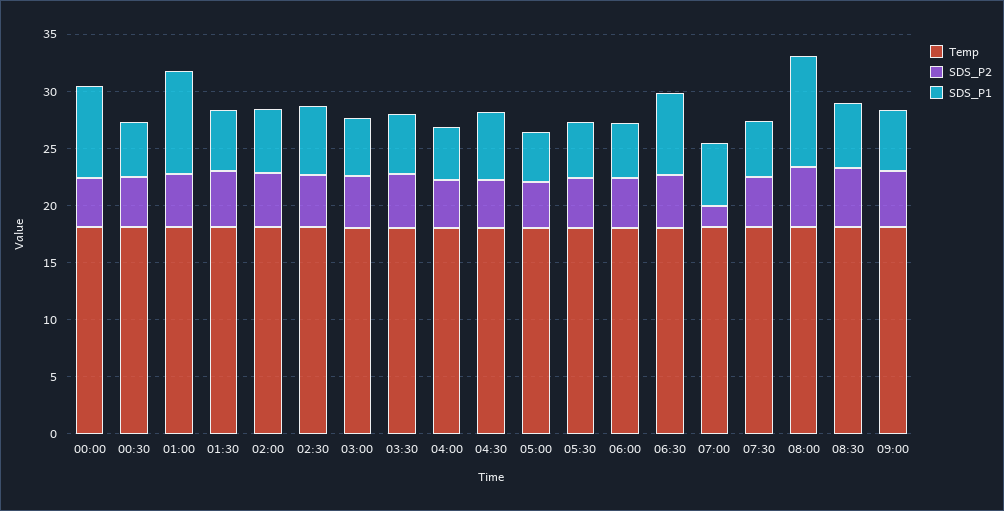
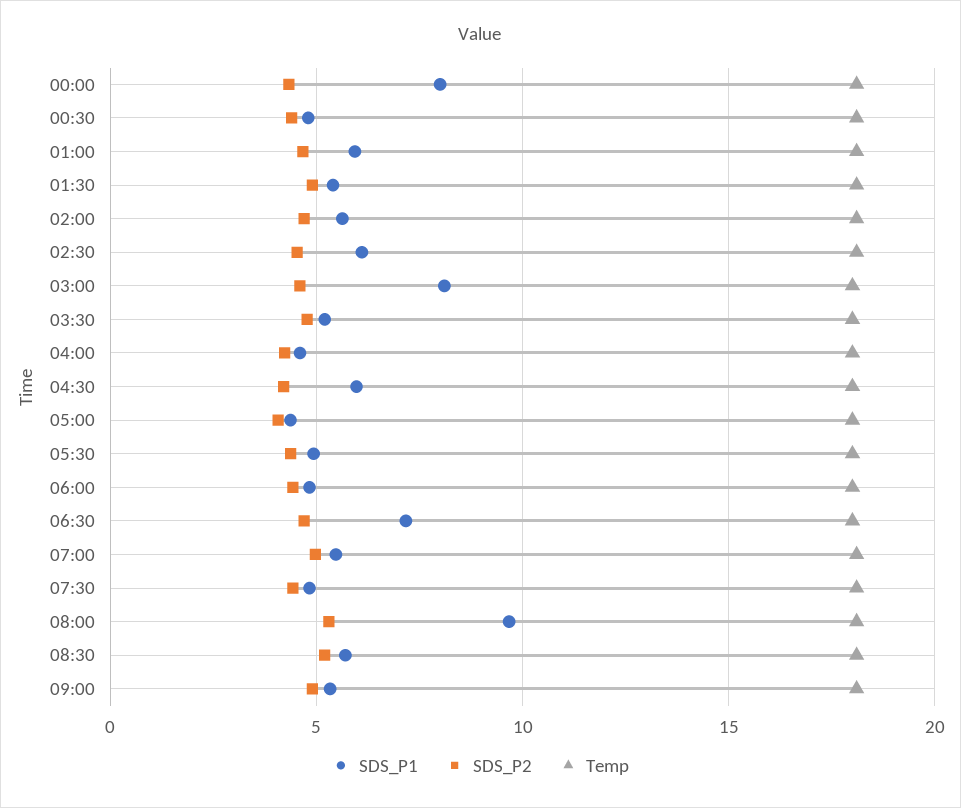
SDS_P1, 01:00: 9 -> 6
SDS_P1, 03:00: 5 -> 8
SDS_P2, 07:00: 2 -> 5

